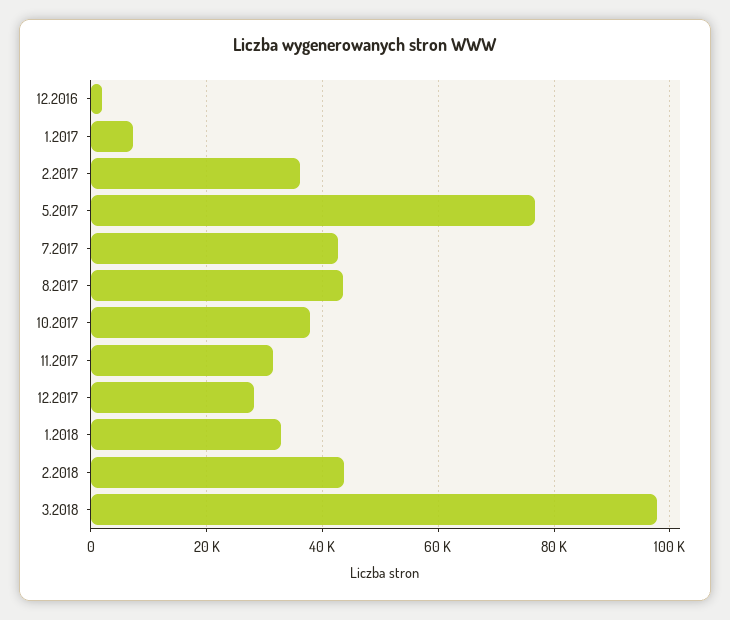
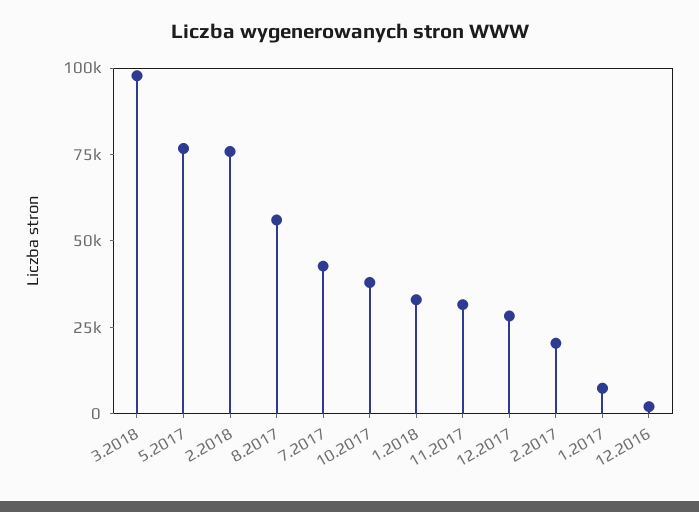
2.2017: 36000 -> 20000
8.2017: 44000 -> 55000
2.2018: 44000 -> 75000

